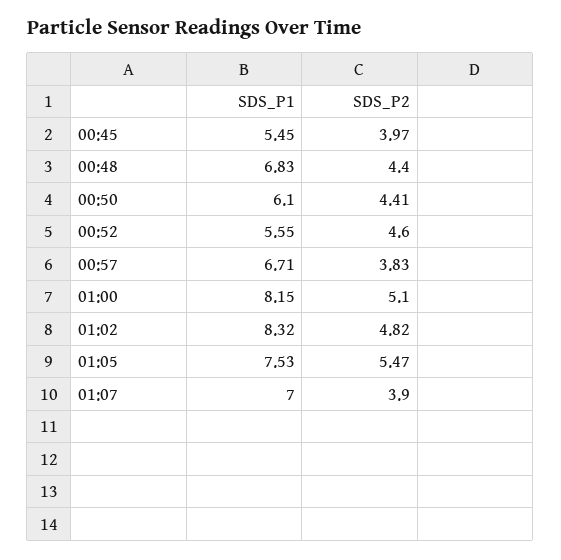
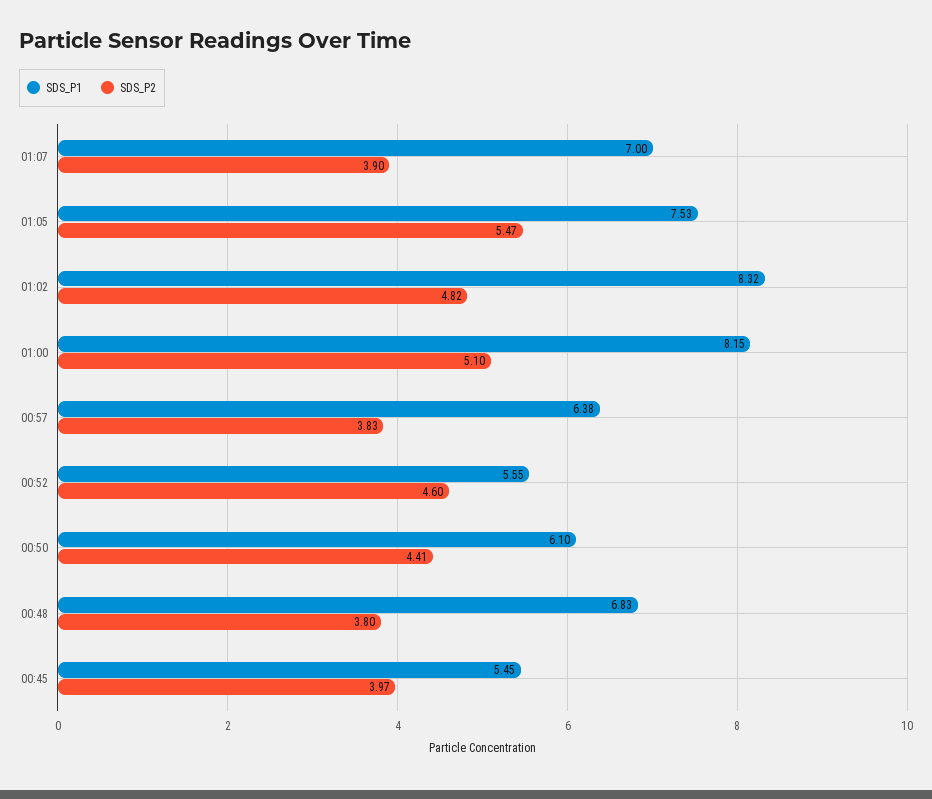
SDS_P2, 00:48: 4.4 -> 3.8
SDS_P1, 00:57: 6.71 -> 6.38

